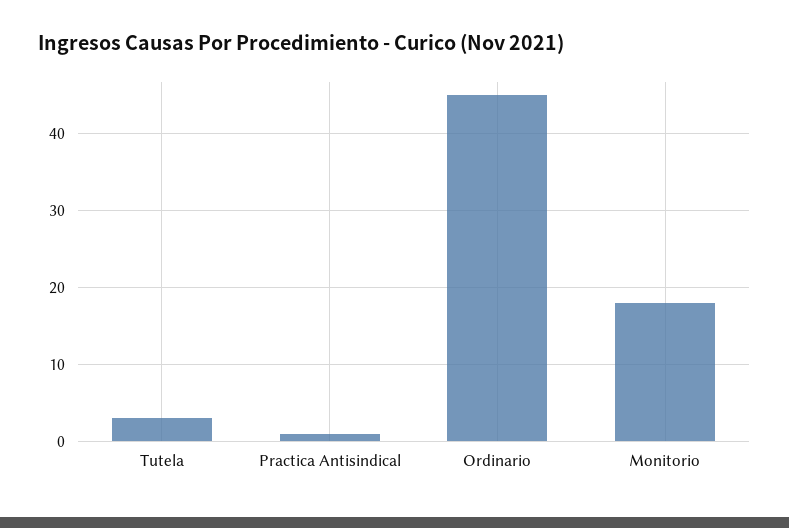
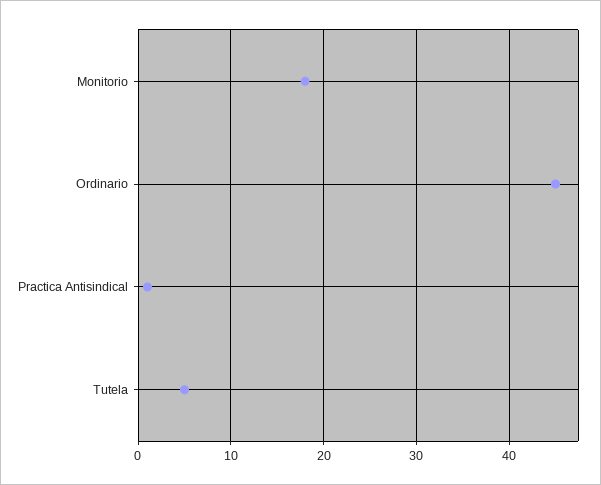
Tutela: 3 -> 5

